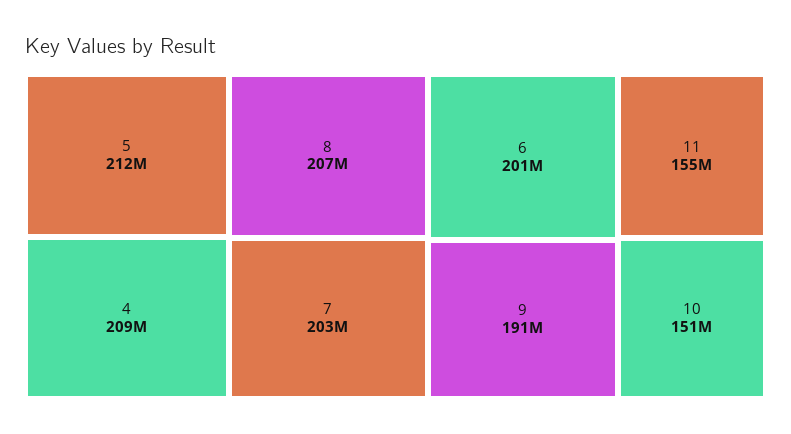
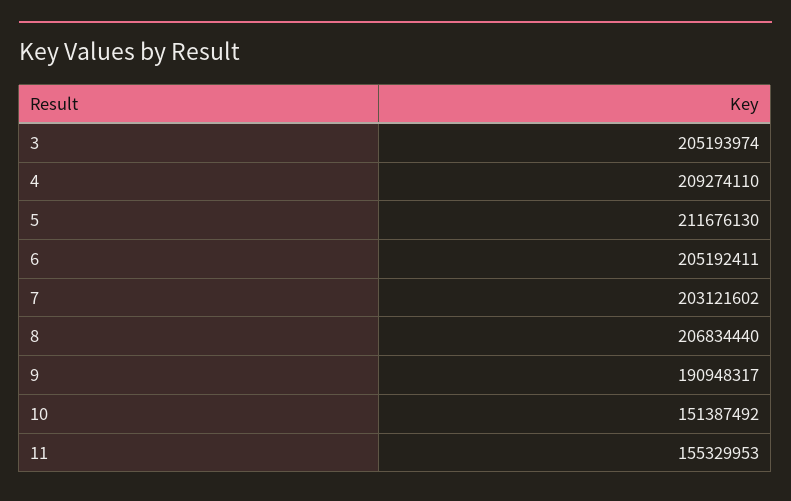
6: 201000000 -> 205192411
3: none -> 205193974

